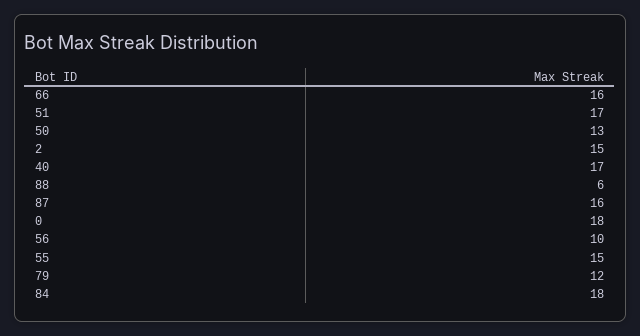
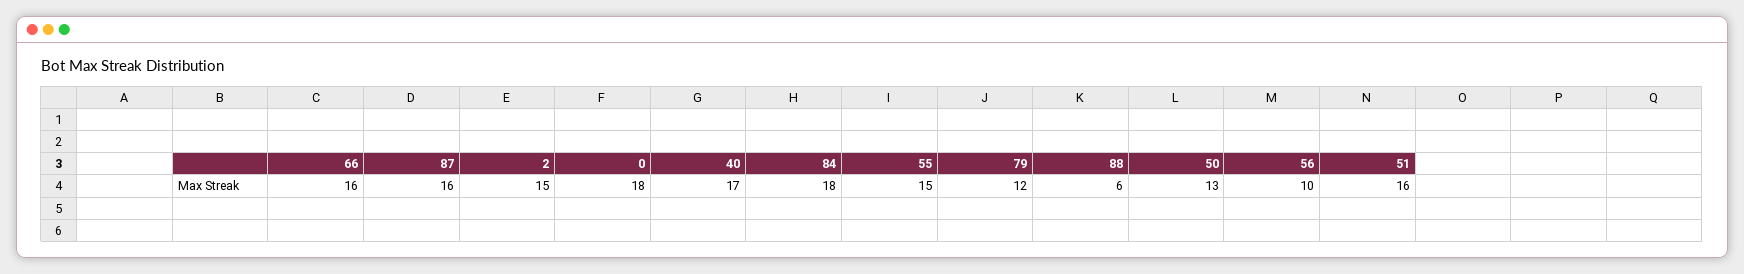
51: 17 -> 16

